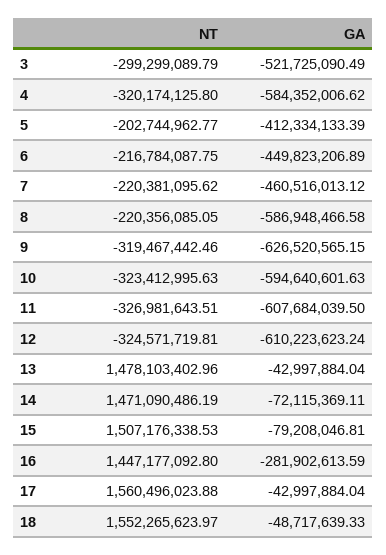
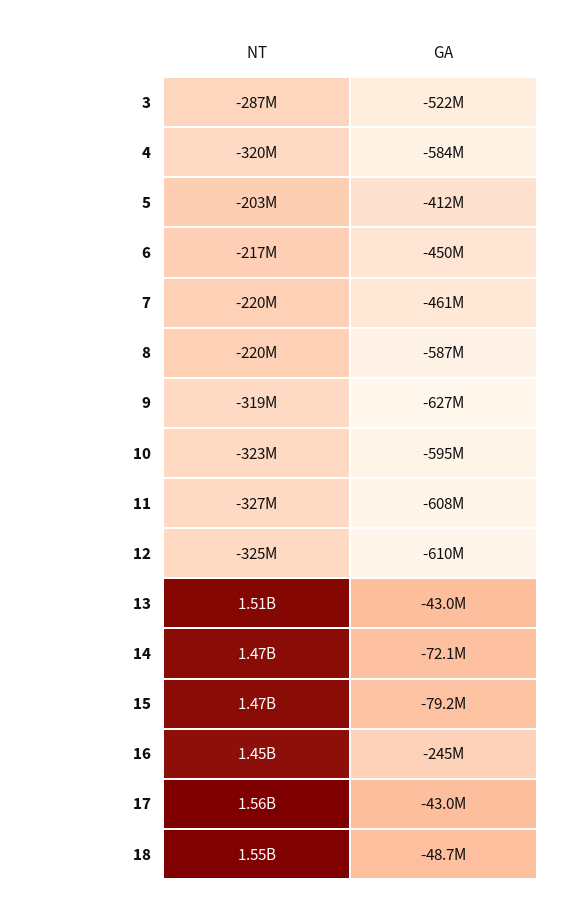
NT, 3: -299299089.79 -> -287000000
NT, 13: 1478103402.96 -> 1510000000
NT, 15: 1507176338.53 -> 1470000000
GA, 16: -281902613.59 -> -245000000

